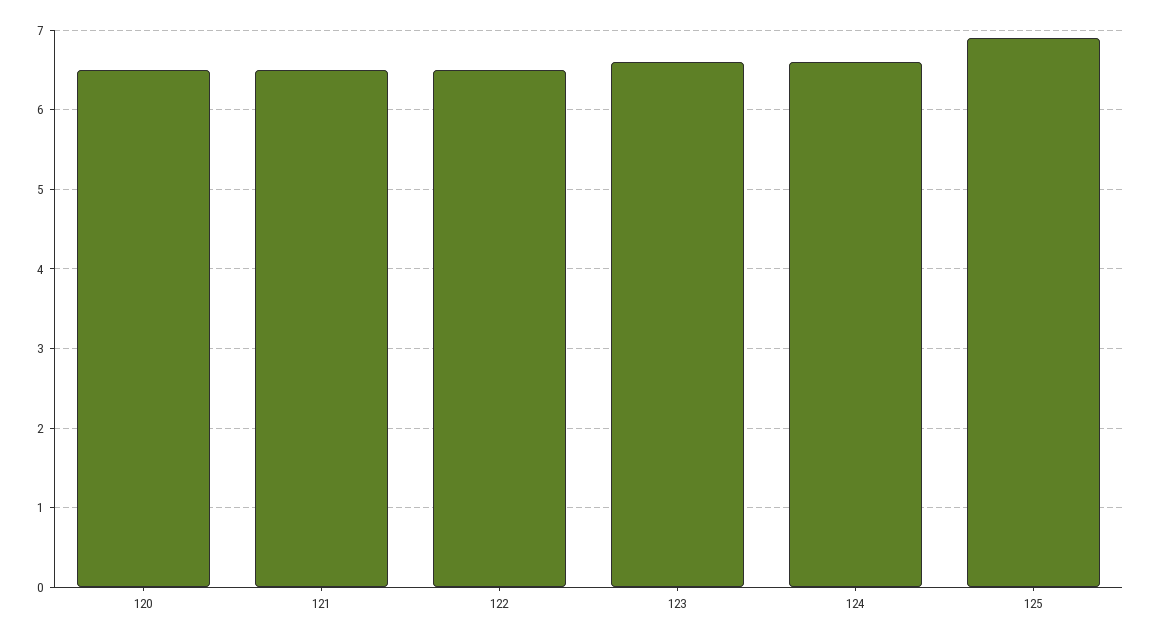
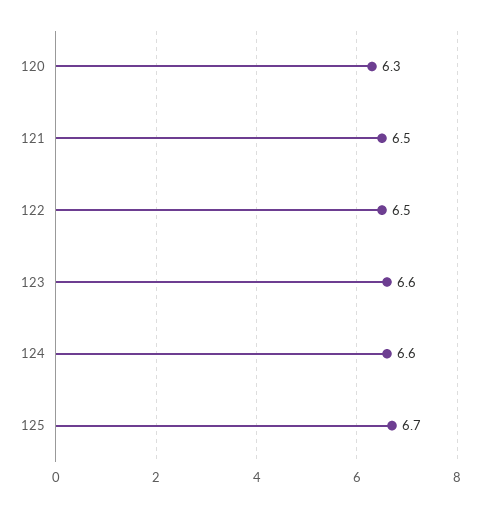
120: 6.5 -> 6.3
125: 6.9 -> 6.7

